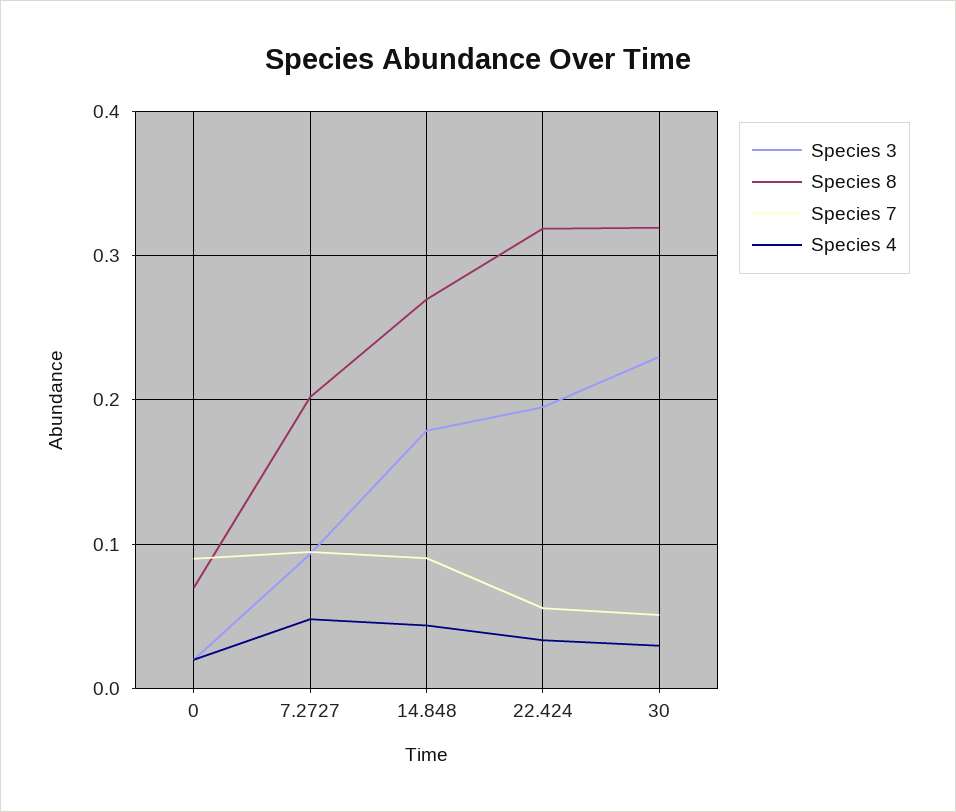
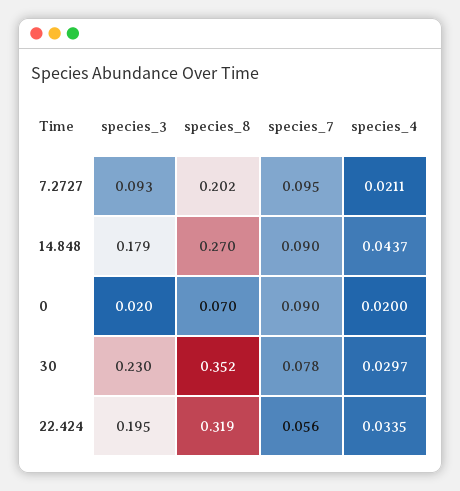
Species 4, 7.2727: 0.05 -> 0.0211
Species 8, 30: 0.32 -> 0.352
Species 7, 30: 0.05 -> 0.078

